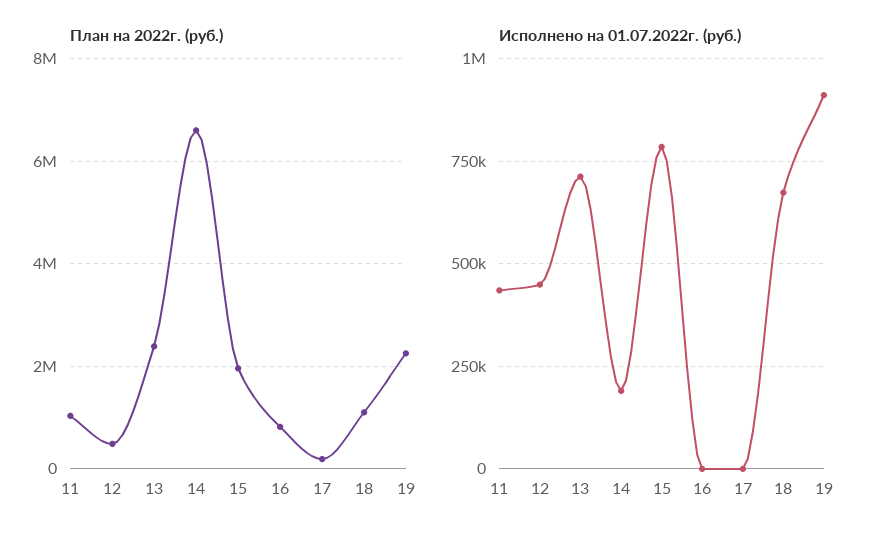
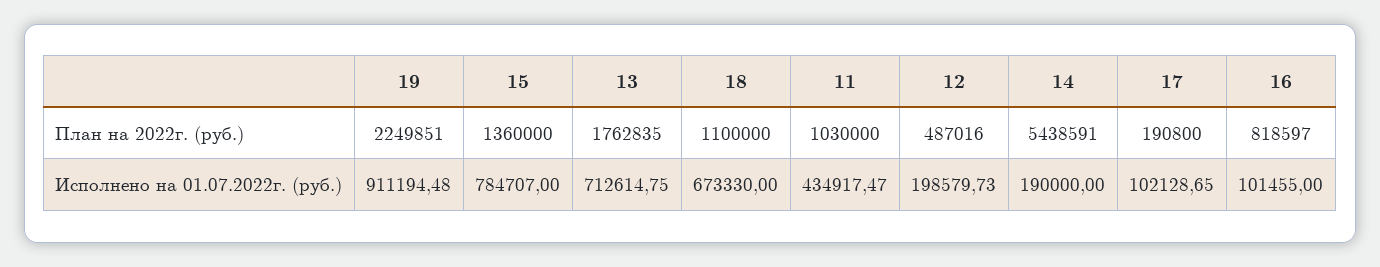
План на 2022г. (руб.), 13: 2400000 -> 1762835
План на 2022г. (руб.), 14: 6600000 -> 5438591
План на 2022г. (руб.), 15: 2000000 -> 1360000
Исполнено на 01.07.2022г. (руб.), 12: 450000 -> 198579.73
Исполнено на 01.07.2022г. (руб.), 16: 0 -> 101455
Исполнено на 01.07.2022г. (руб.), 17: 0 -> 102128.65

